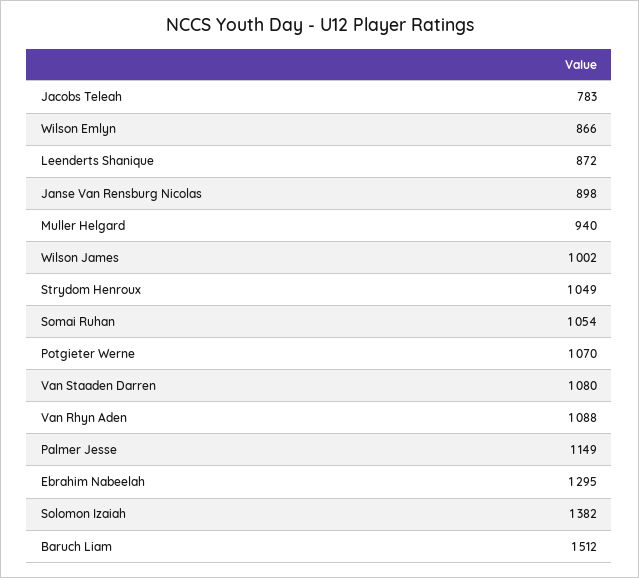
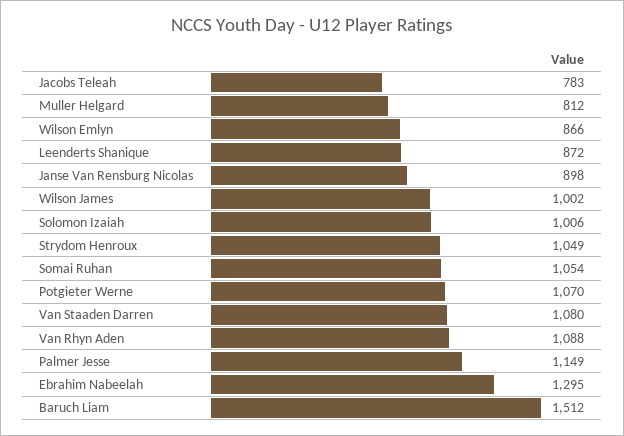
Muller Helgard: 940 -> 812
Solomon Izaiah: 1382 -> 1006

